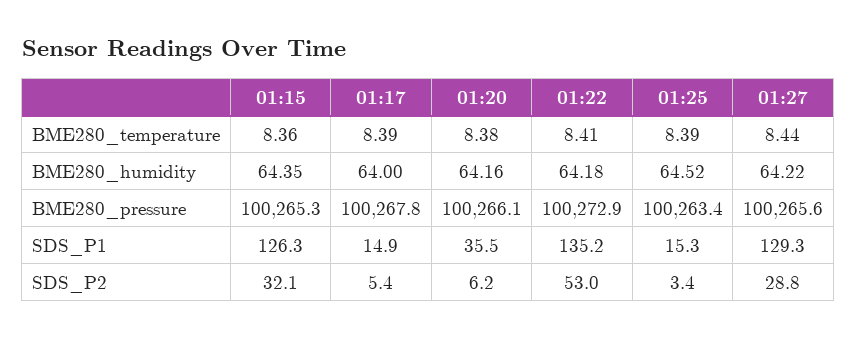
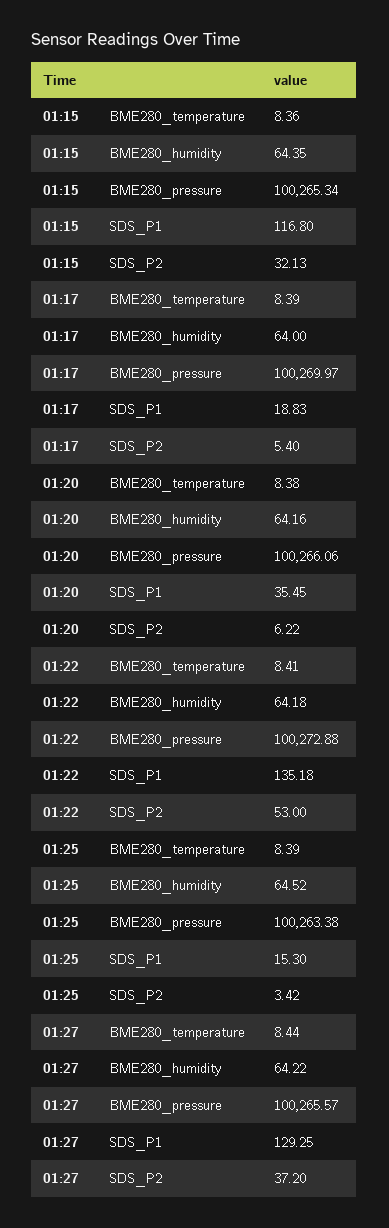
01:17, BME280_pressure: 100267.8 -> 100269.97
01:15, SDS_P1: 126.3 -> 116.8
01:17, SDS_P1: 14.9 -> 18.83
01:27, SDS_P2: 28.8 -> 37.2

